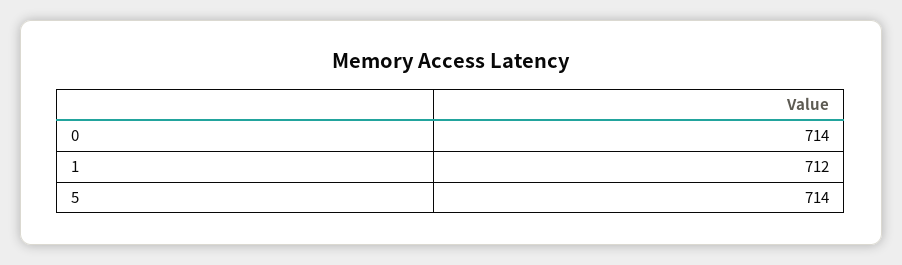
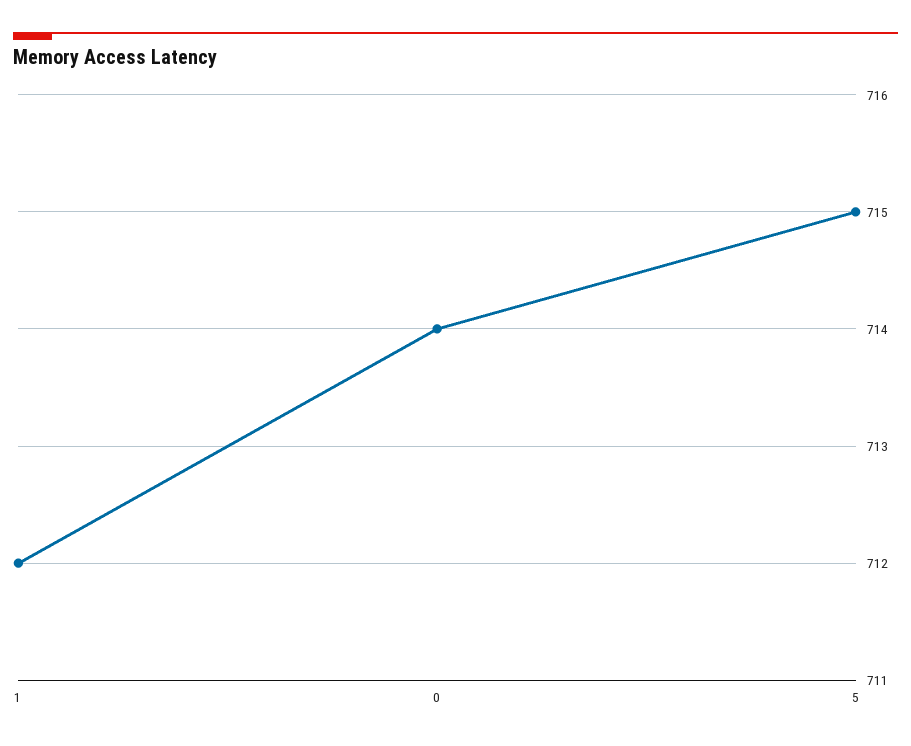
5: 714 -> 715

